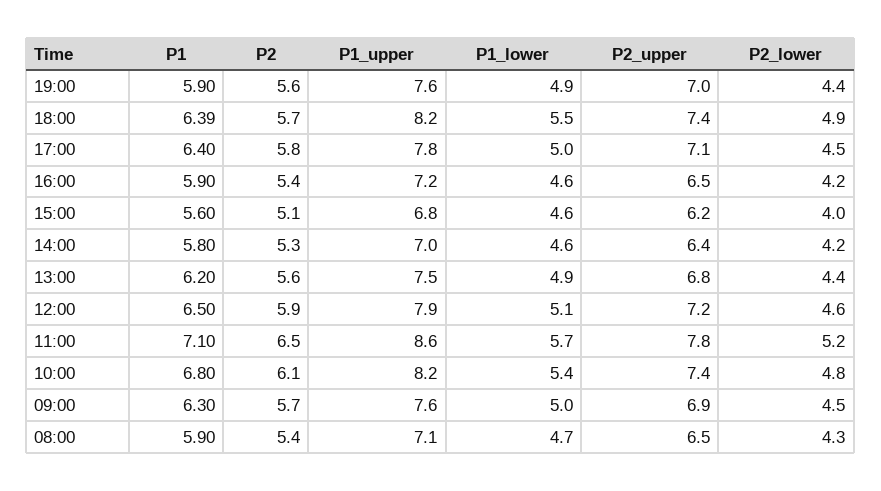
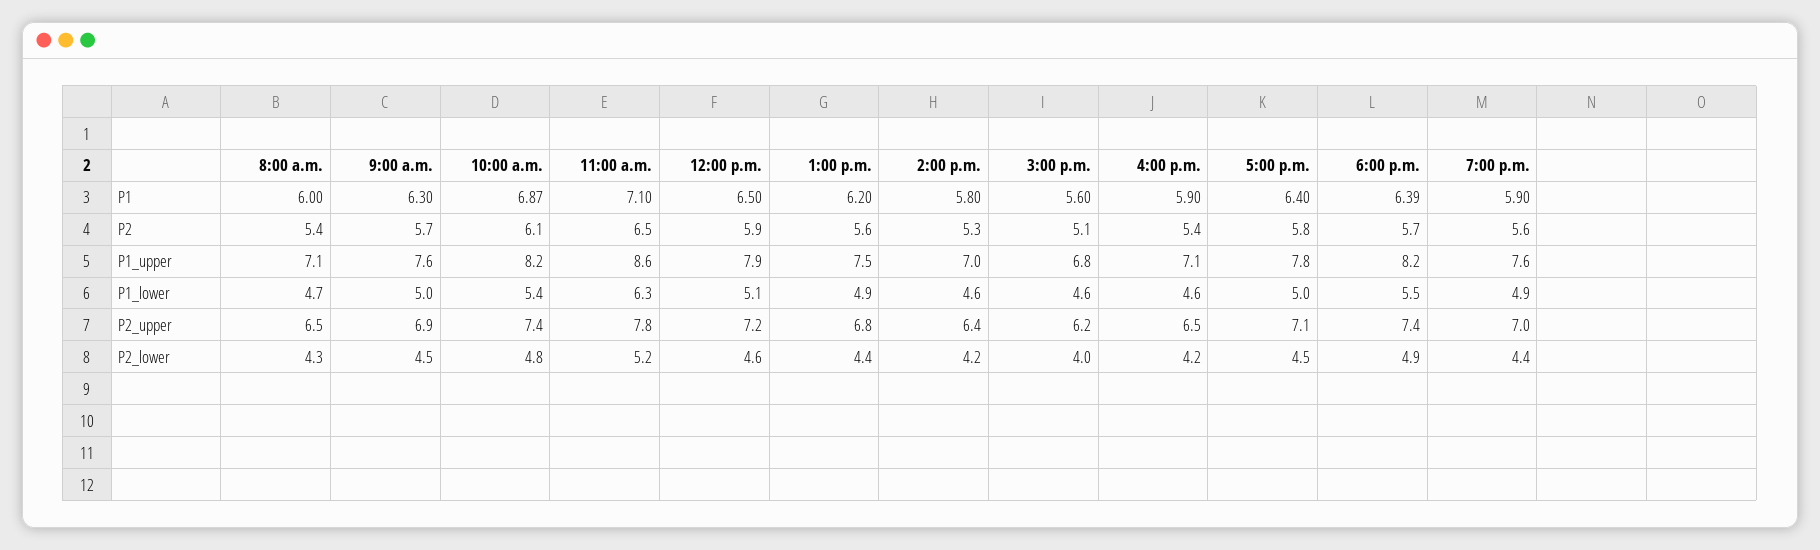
P1_upper, 16:00: 7.2 -> 7.1
P1_lower, 11:00: 5.7 -> 6.3
P1, 10:00: 6.8 -> 6.87
P1, 08:00: 5.9 -> 6

